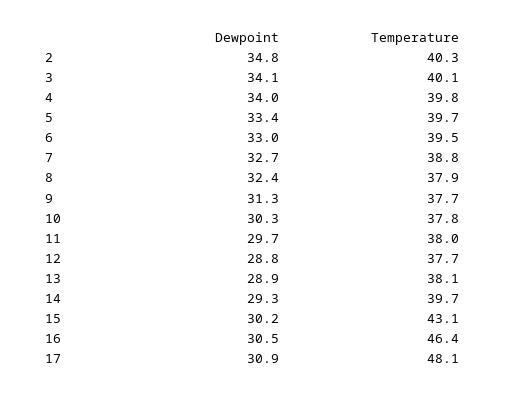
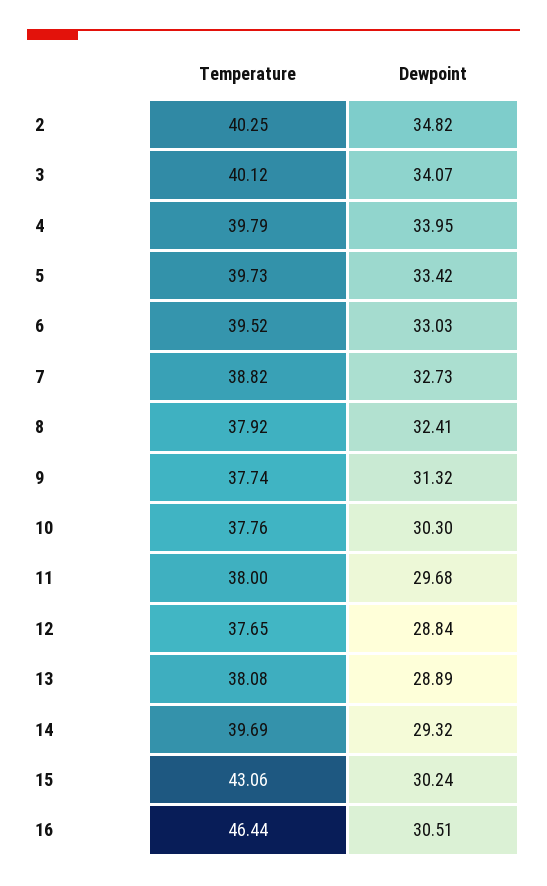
Dewpoint, 17: 30.9 -> none
Temperature, 17: 48.1 -> none

